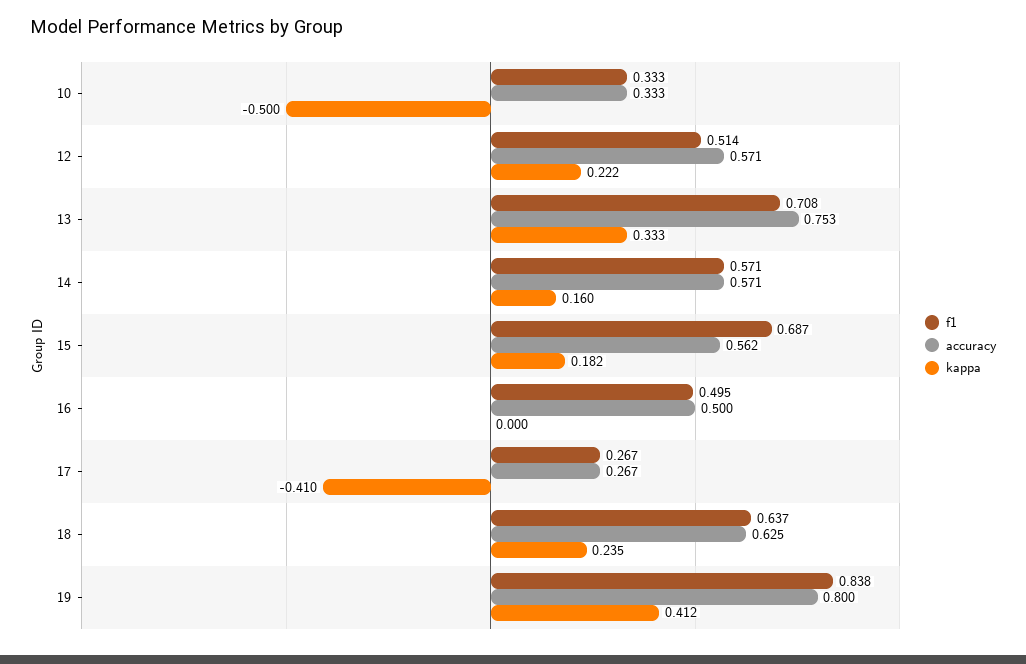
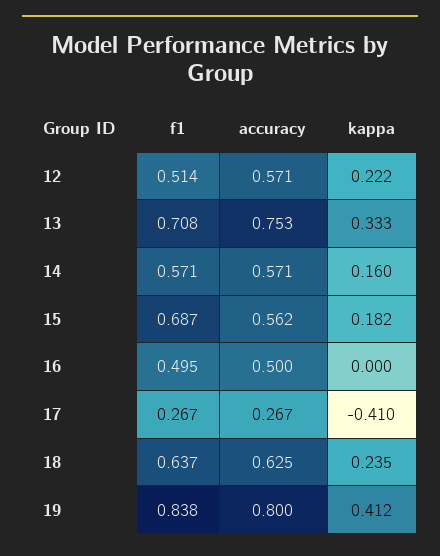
f1, 10: 0.333 -> none
accuracy, 10: 0.333 -> none
kappa, 10: -0.5 -> none

